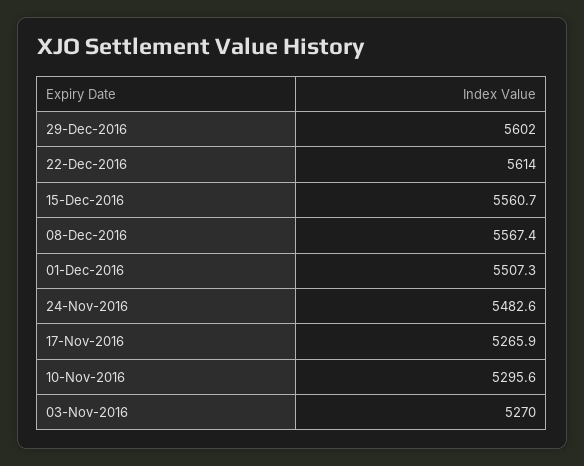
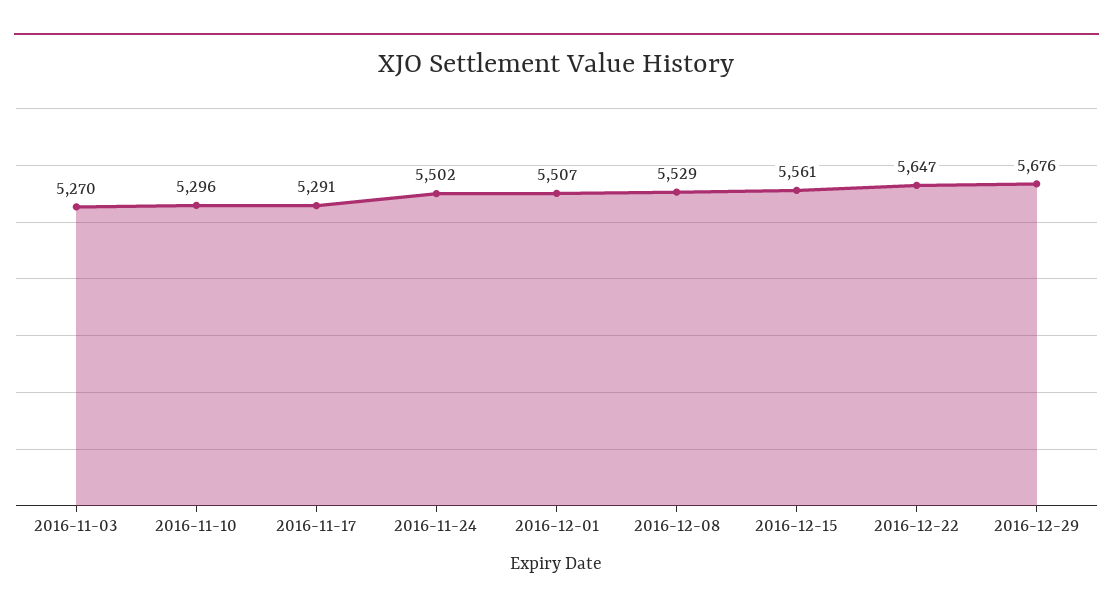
29-Dec-2016: 5602 -> 5676
22-Dec-2016: 5614 -> 5647
08-Dec-2016: 5567.4 -> 5529
24-Nov-2016: 5482.6 -> 5502
17-Nov-2016: 5265.9 -> 5291

